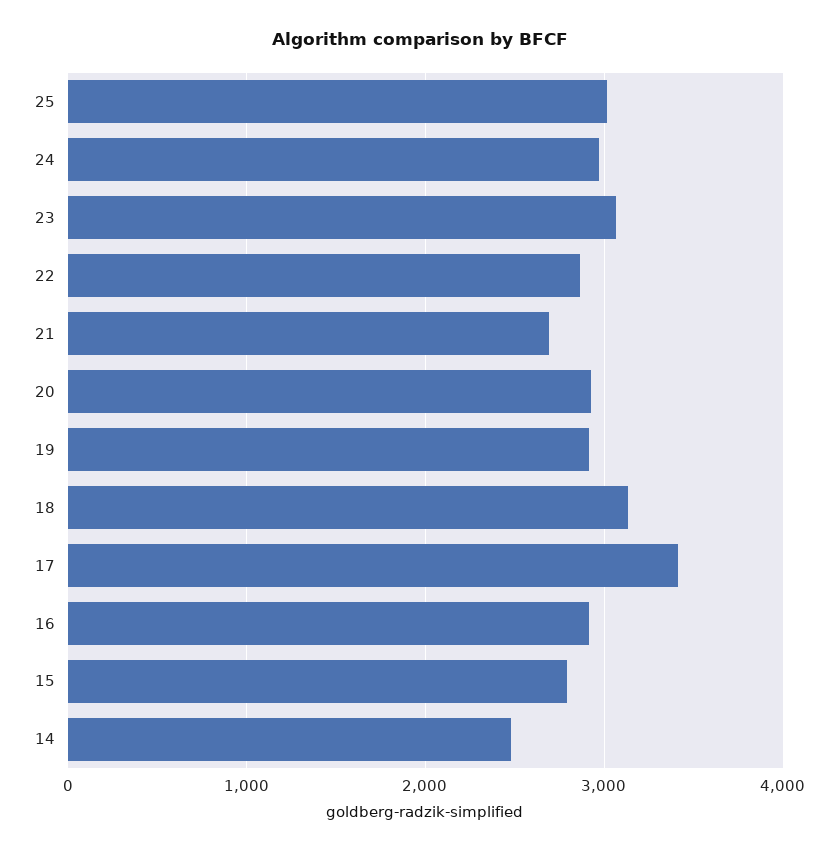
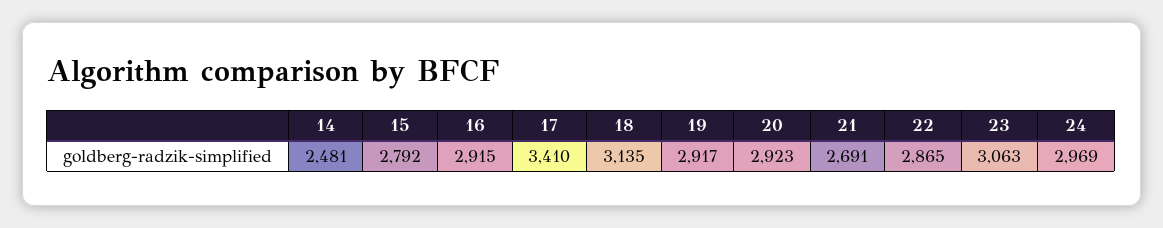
25: 3000 -> none

